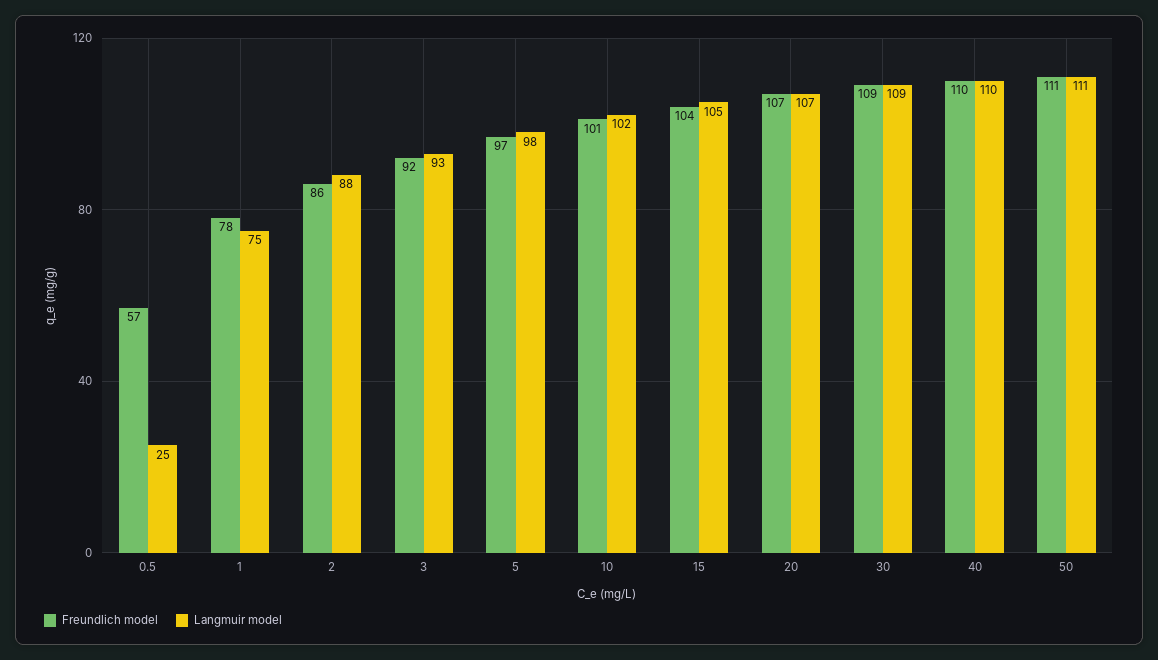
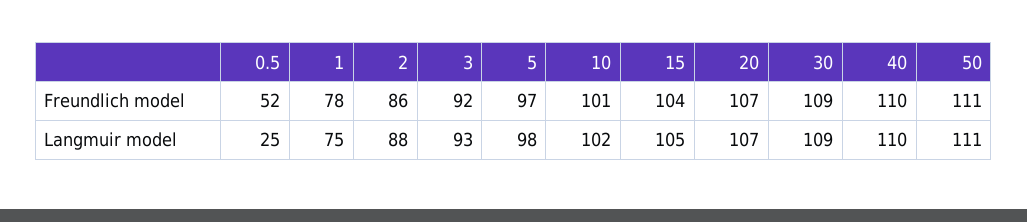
Freundlich model, 0.5: 57 -> 52

